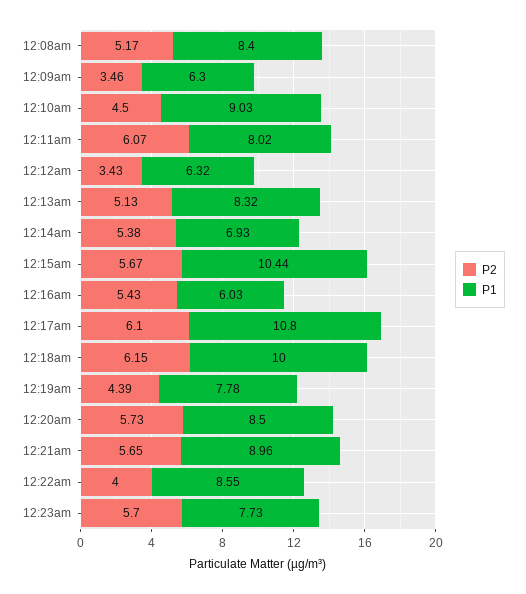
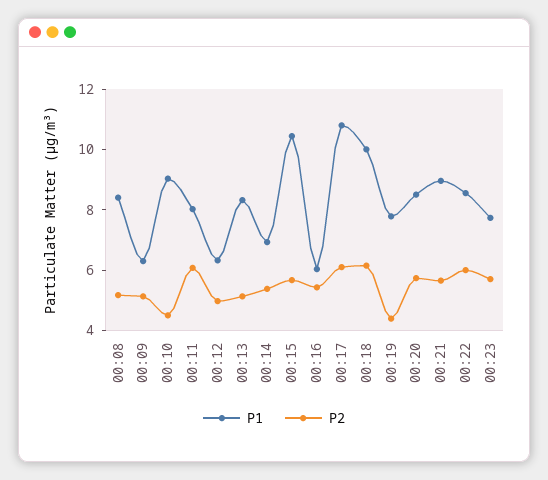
P2, 12:09am: 3.46 -> 5
P2, 12:12am: 3.43 -> 5
P2, 12:22am: 4 -> 6

